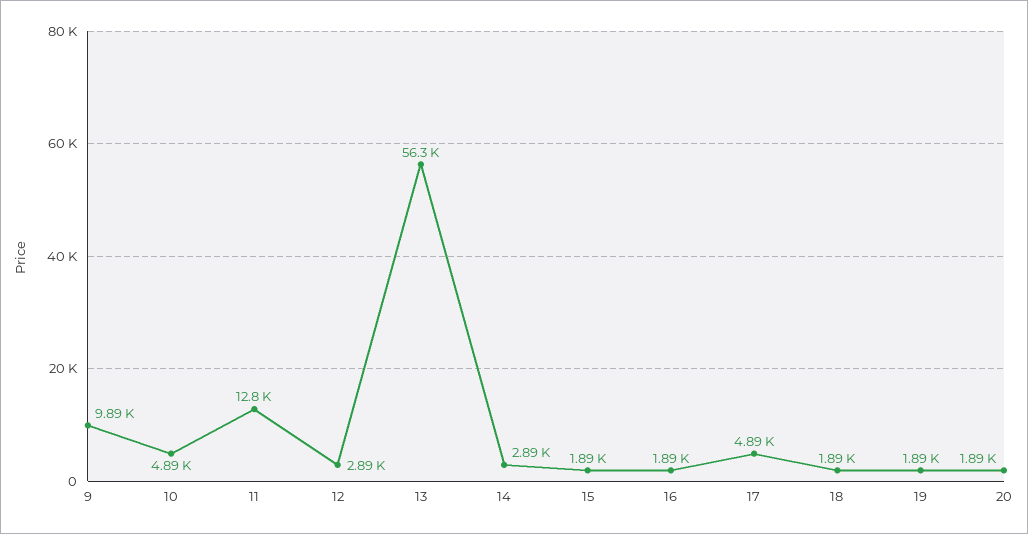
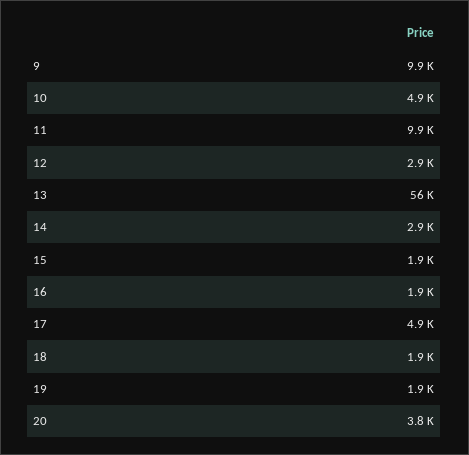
11: 12800 -> 9900
20: 1890 -> 3800

